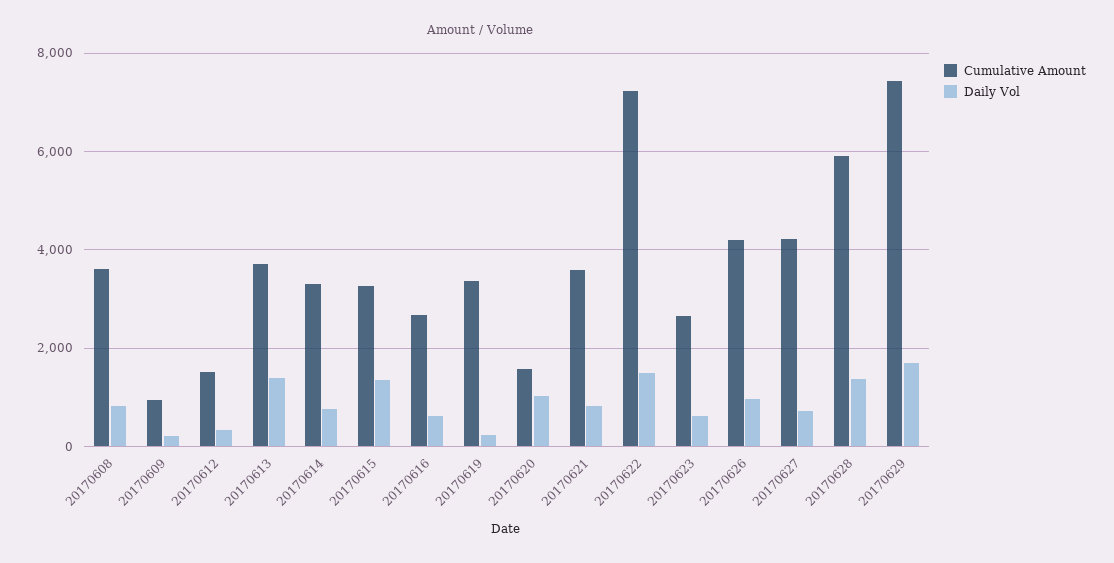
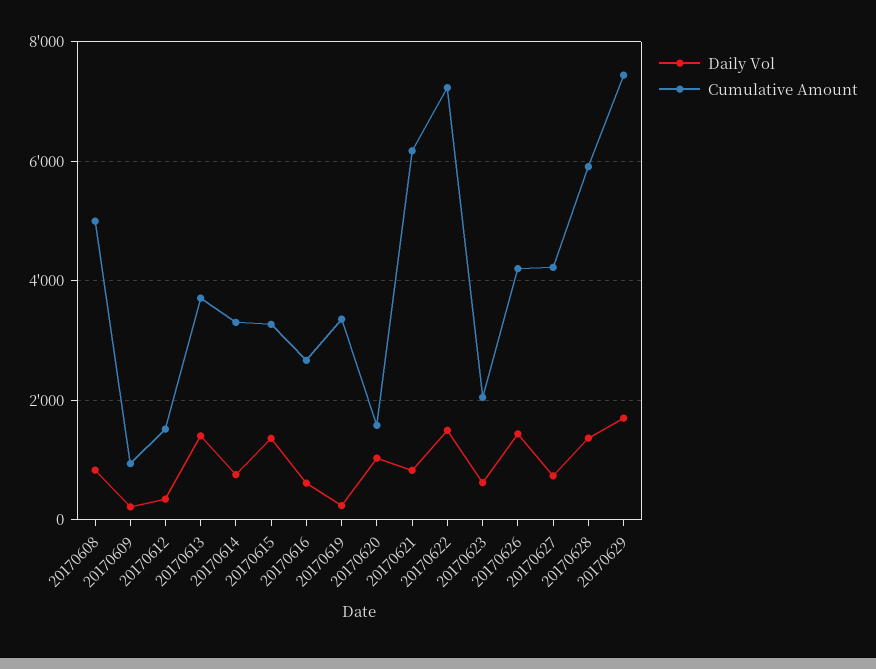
Cumulative Amount, 20170608: 3600 -> 5000
Cumulative Amount, 20170621: 3600 -> 6200
Cumulative Amount, 20170623: 2600 -> 2000
Daily Vol, 20170626: 1000 -> 1400

